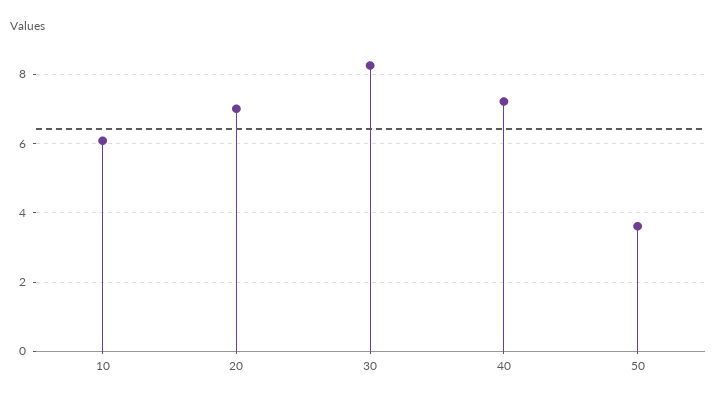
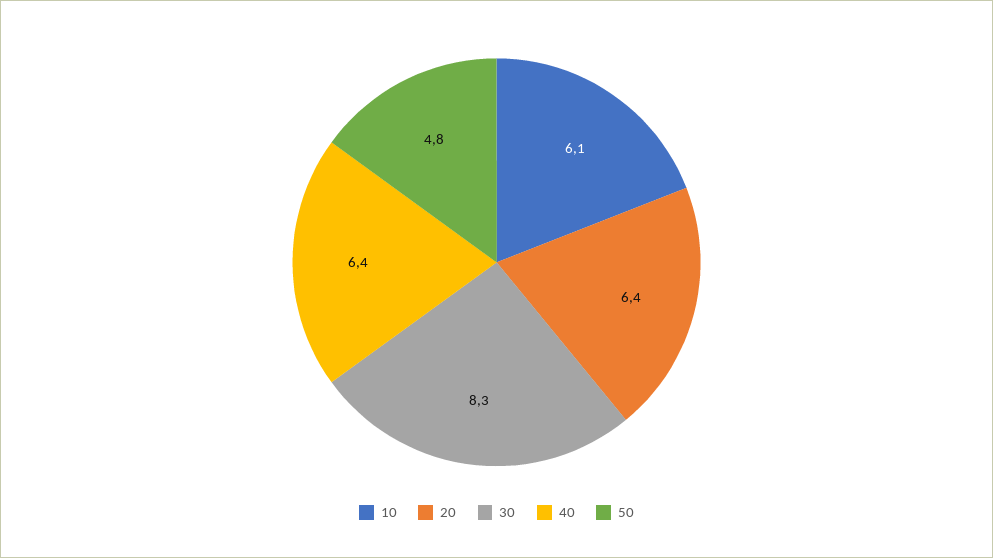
20: 7 -> 6.4
40: 7.2 -> 6.4
50: 3.6 -> 4.8

